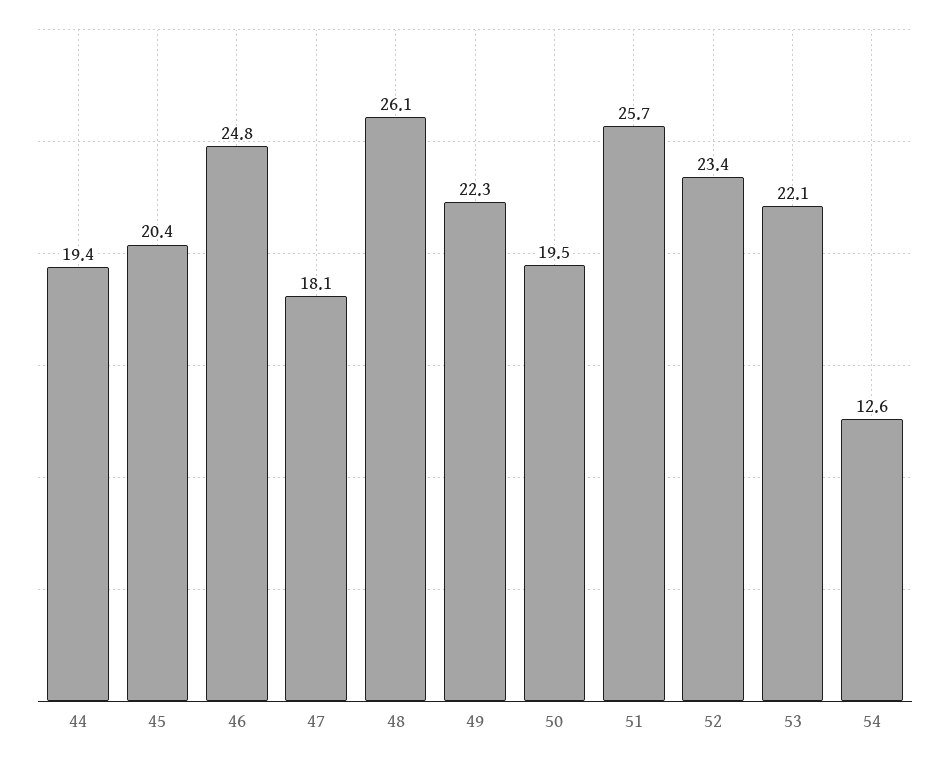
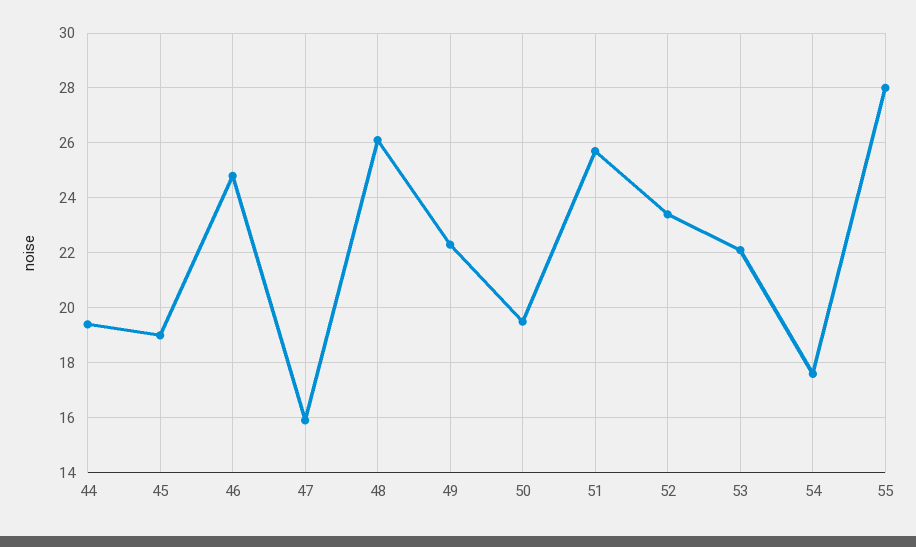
45: 20.4 -> 19
47: 18.1 -> 16
54: 12.6 -> 17.5
55: none -> 28

